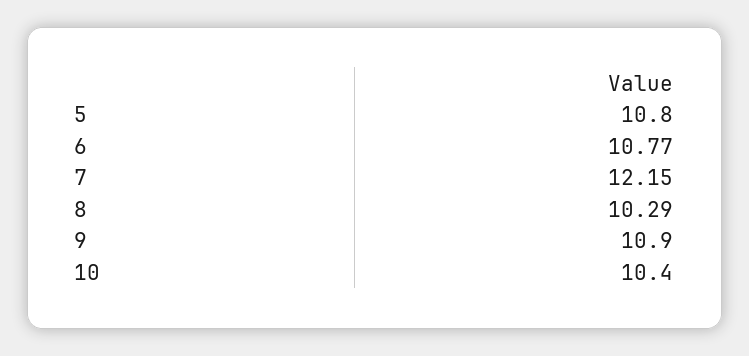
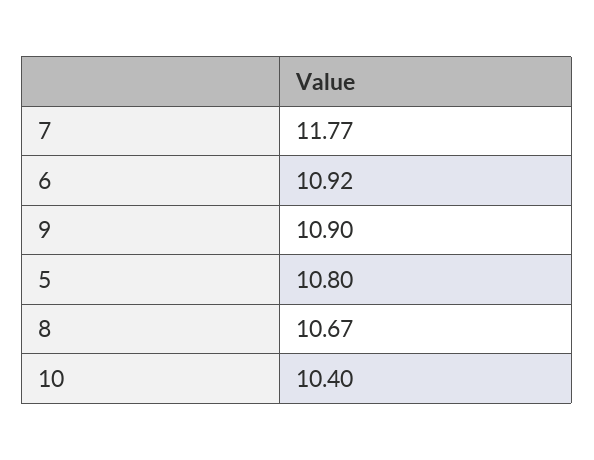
6: 10.77 -> 10.92
7: 12.15 -> 11.77
8: 10.29 -> 10.67

